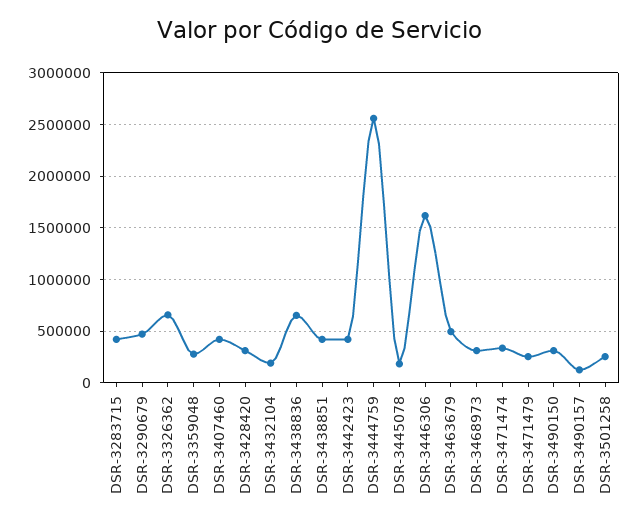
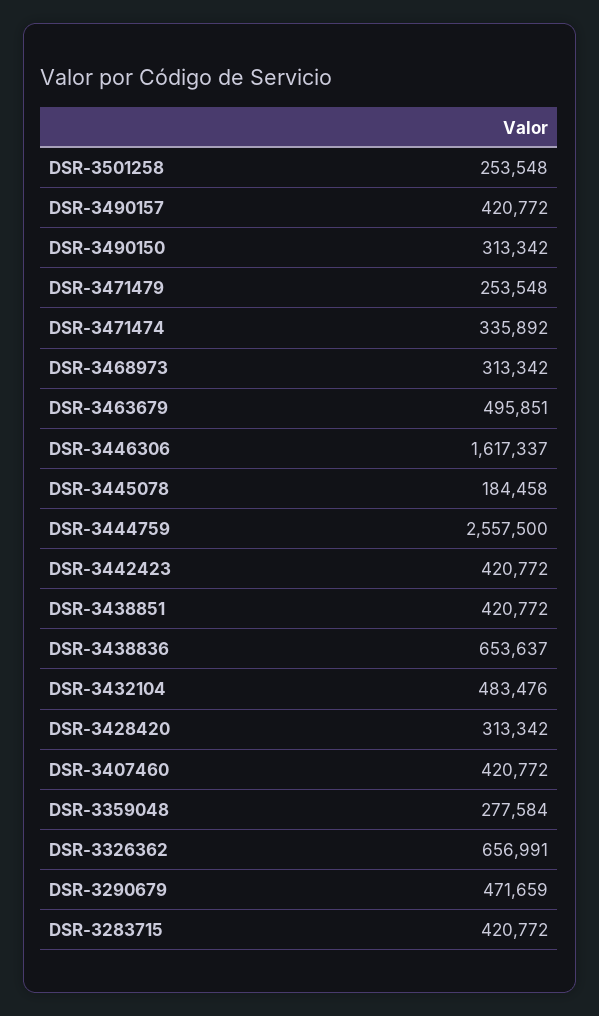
DSR-3432104: 200000 -> 483476
DSR-3490157: 100000 -> 420772

